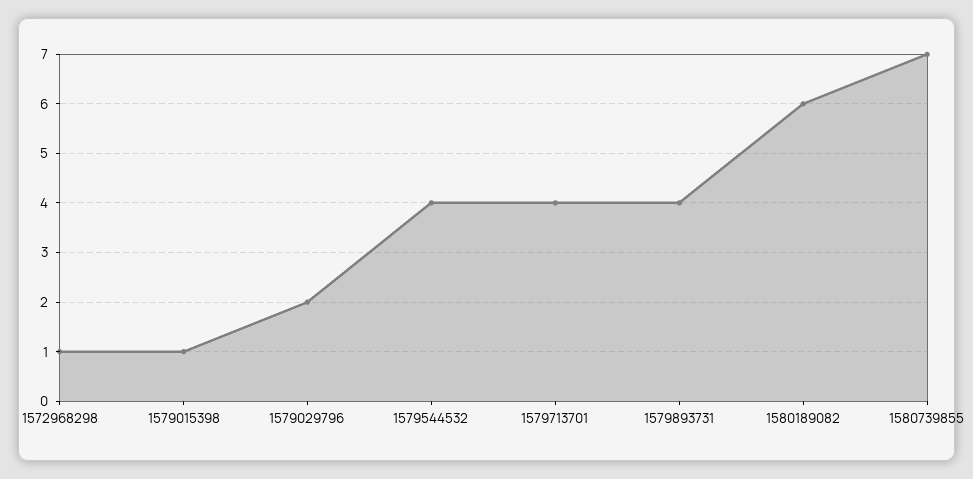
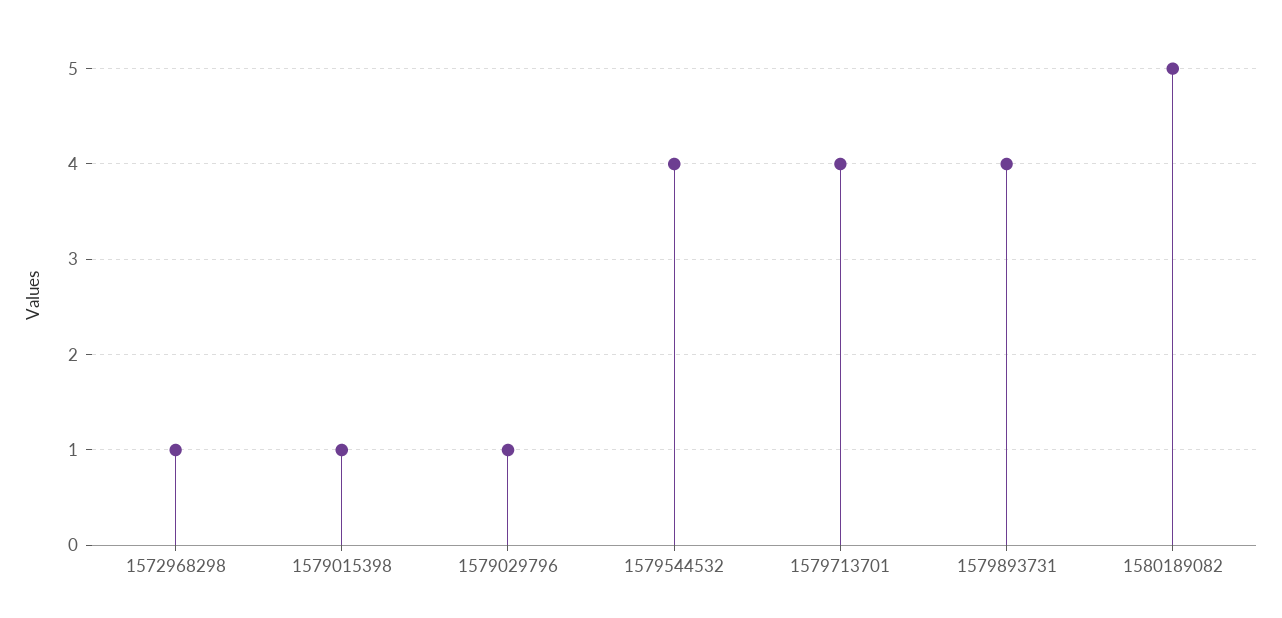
1579029796: 2 -> 1
1580189082: 6 -> 5
1580739855: 7 -> none

